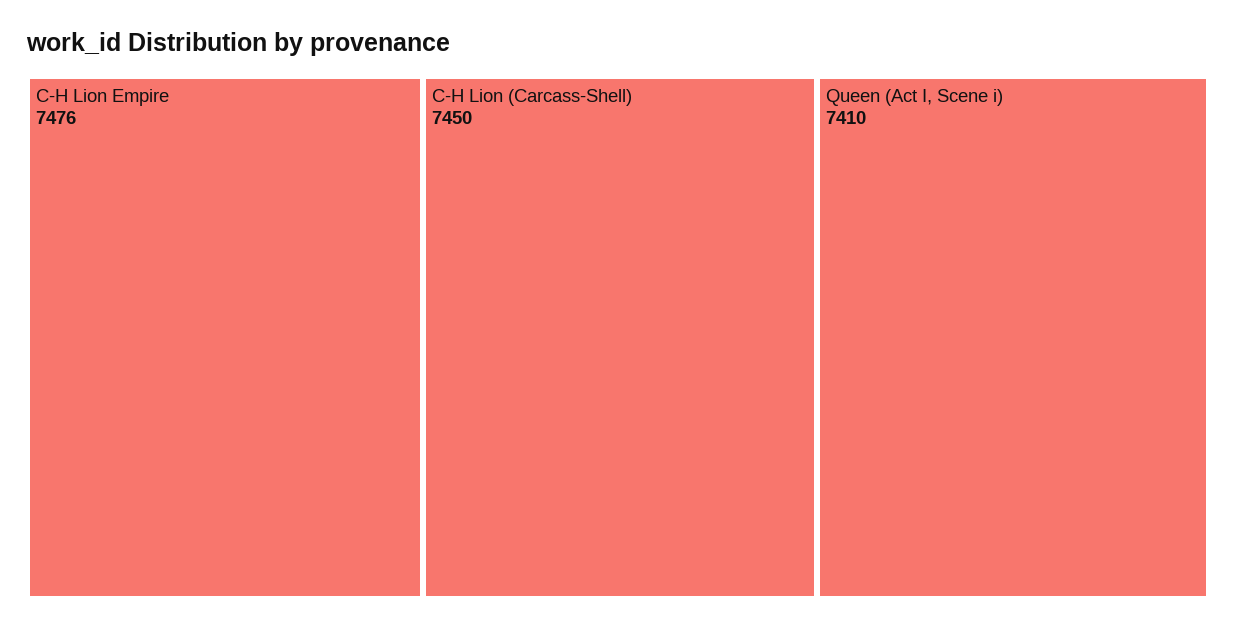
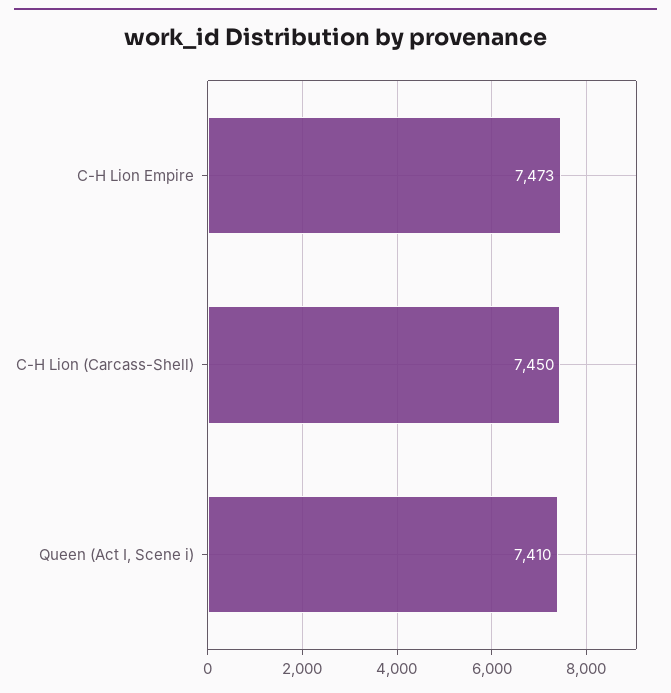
C-H Lion Empire: 7476 -> 7473

